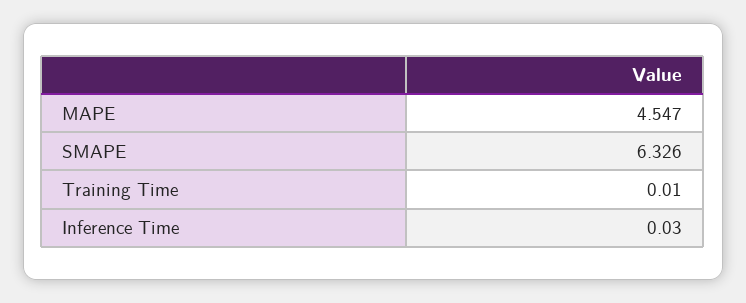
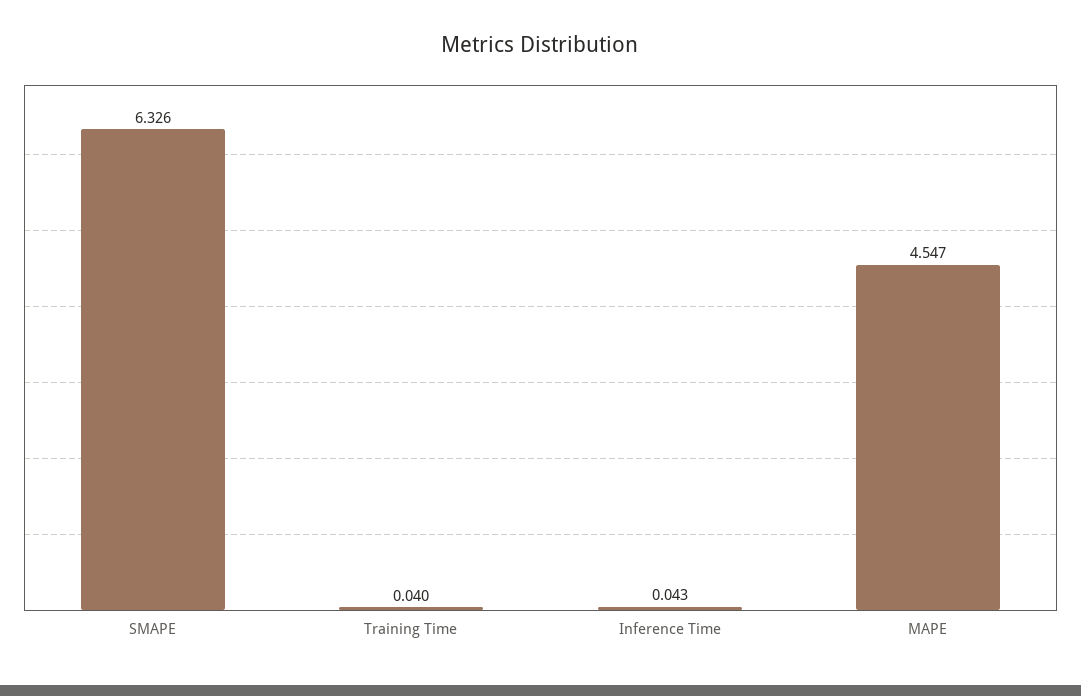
Training Time: 0.01 -> 0.04
Inference Time: 0.03 -> 0.043

